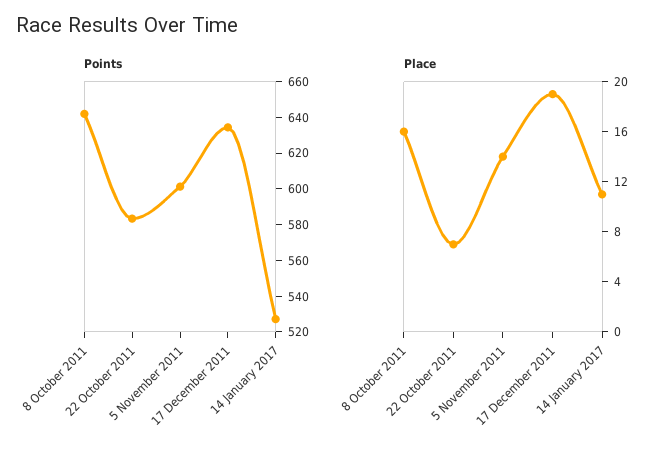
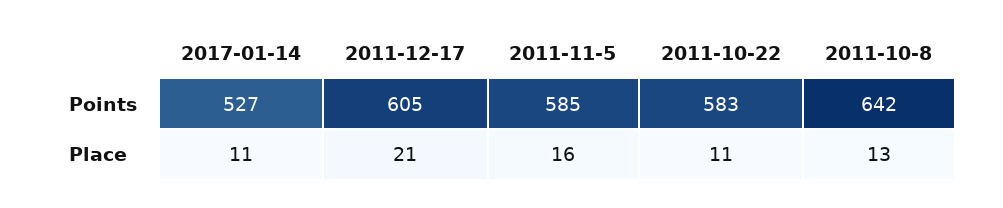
Points, 5 November 2011: 600 -> 585
Points, 17 December 2011: 635 -> 605
Place, 8 October 2011: 16 -> 13
Place, 22 October 2011: 7 -> 11
Place, 5 November 2011: 14 -> 16
Place, 17 December 2011: 19 -> 21

